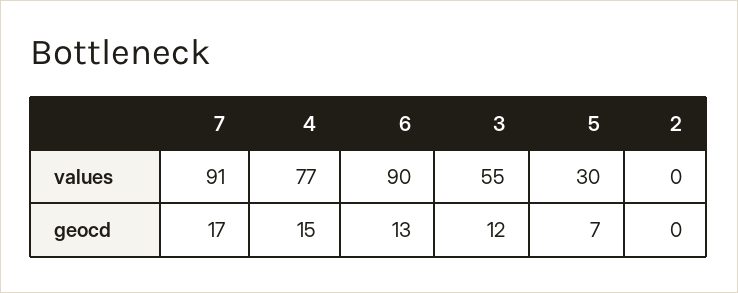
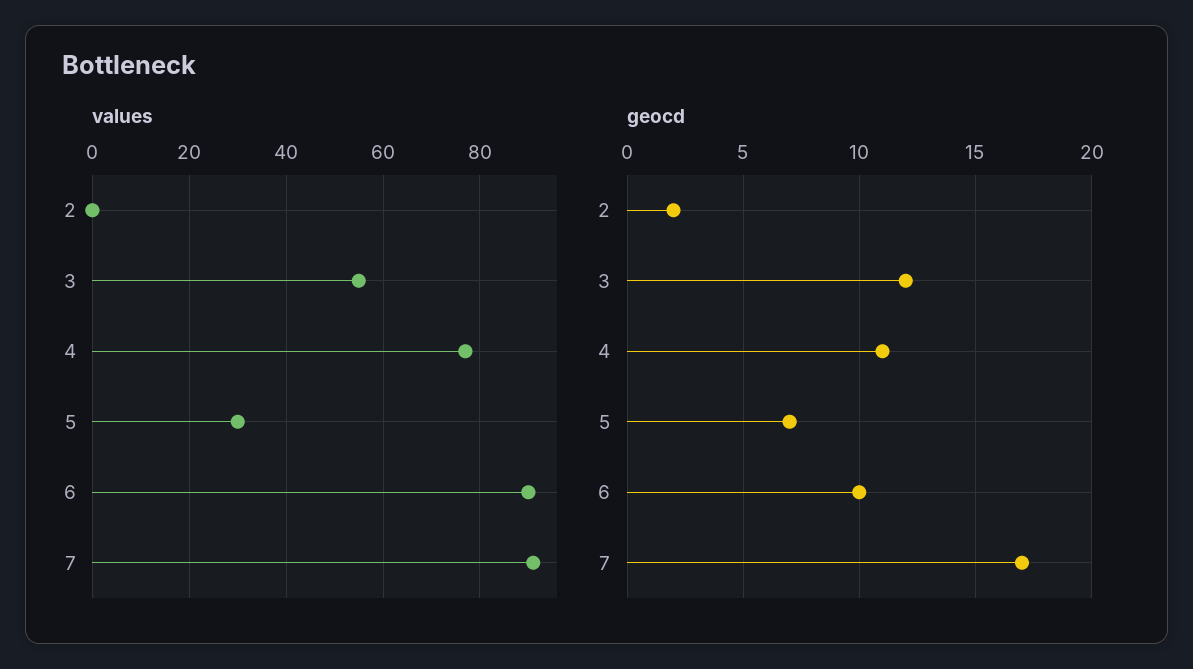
geocd, 4: 15 -> 11
geocd, 6: 13 -> 10
geocd, 2: 0 -> 2

